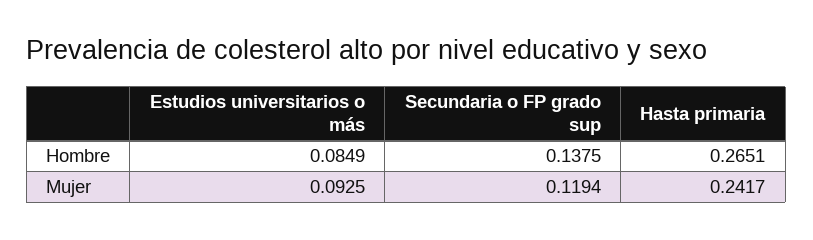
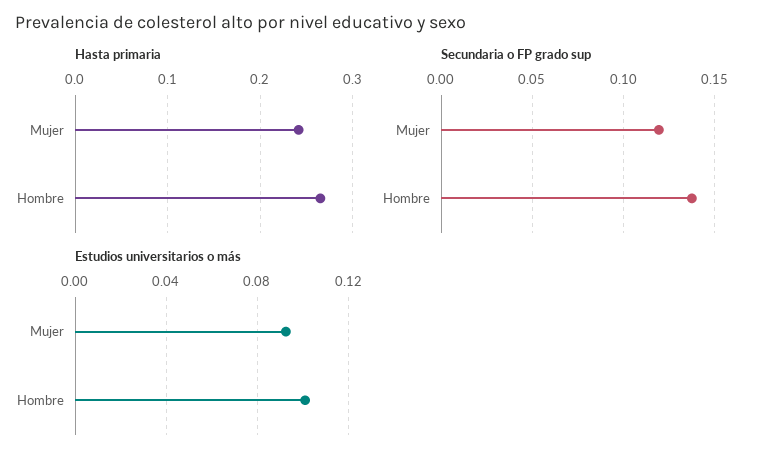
Estudios universitarios o más, Hombre: 0.0849 -> 0.1

